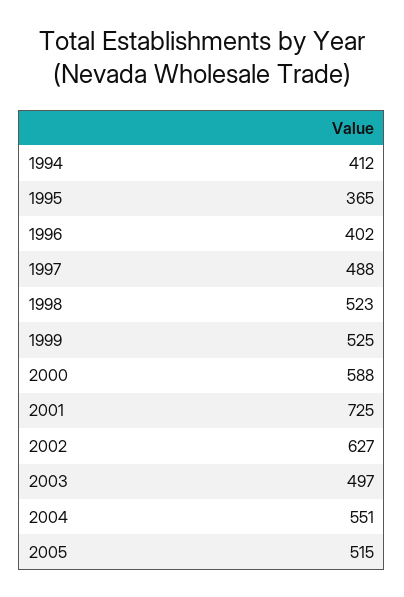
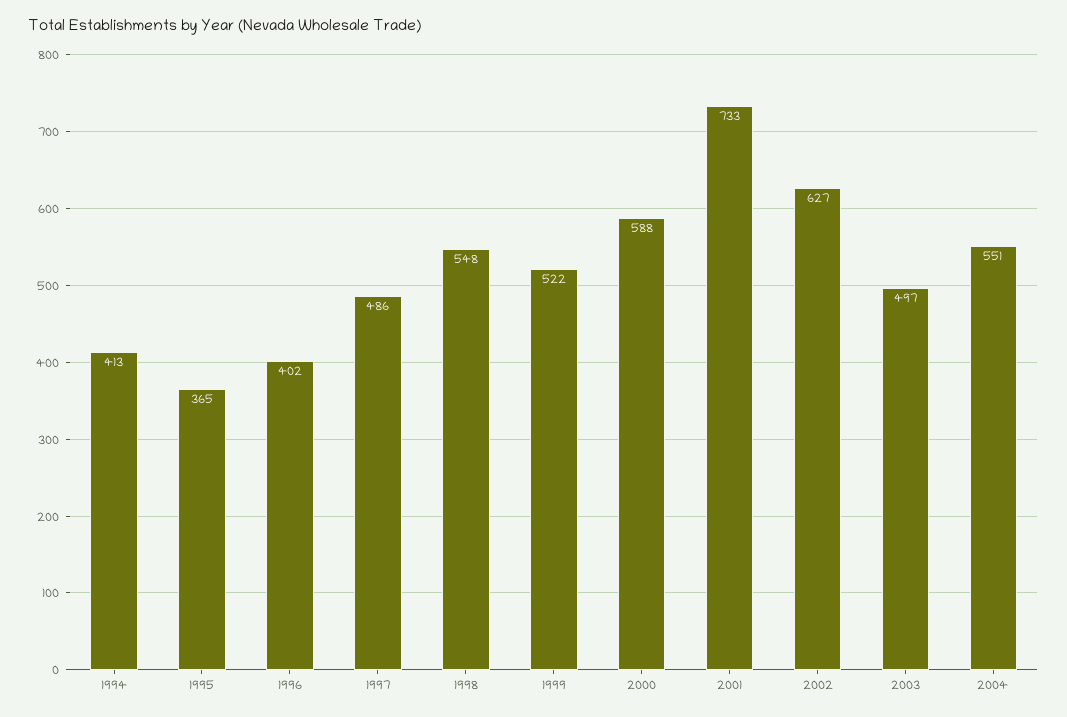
1994: 412 -> 413
1997: 488 -> 486
1998: 523 -> 548
1999: 525 -> 522
2001: 725 -> 733
2005: 515 -> none

